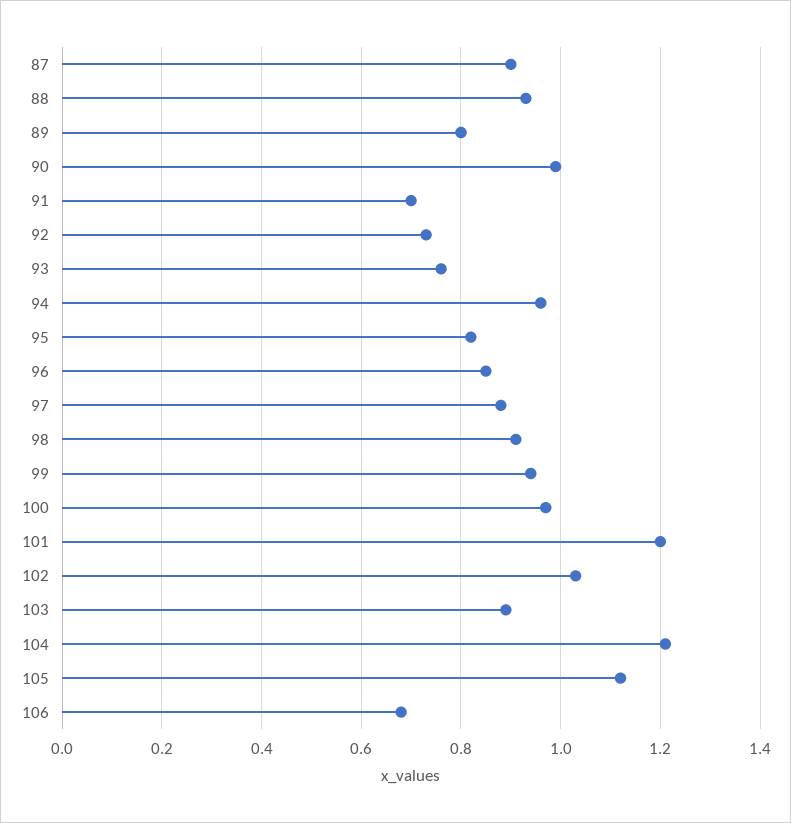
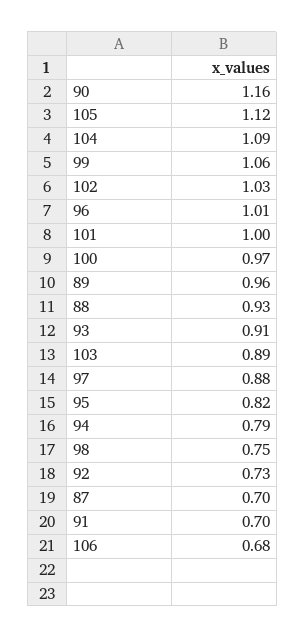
87: 0.9 -> 0.7
89: 0.8 -> 0.96
90: 1 -> 1.16
93: 0.75 -> 0.91
94: 0.95 -> 0.79
96: 0.85 -> 1.01
98: 0.9 -> 0.75
99: 0.95 -> 1.06
101: 1.2 -> 1
104: 1.2 -> 1.09

